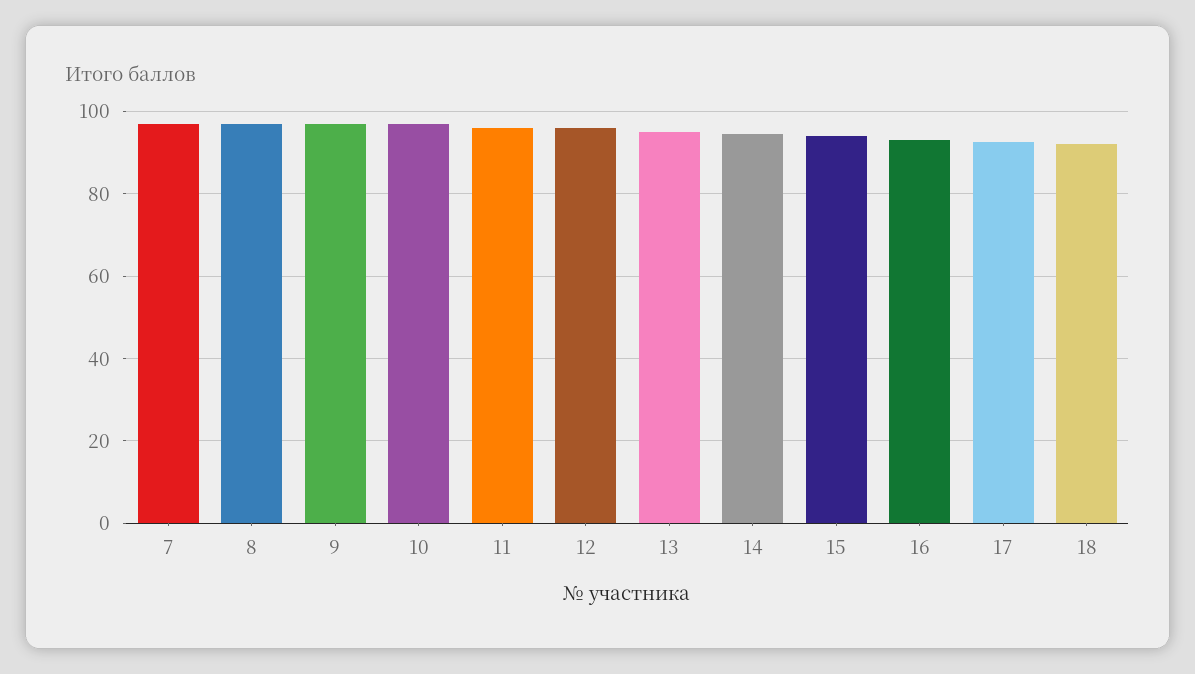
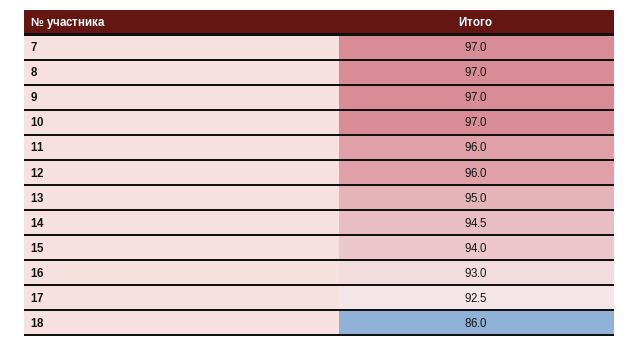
18: 92 -> 86

